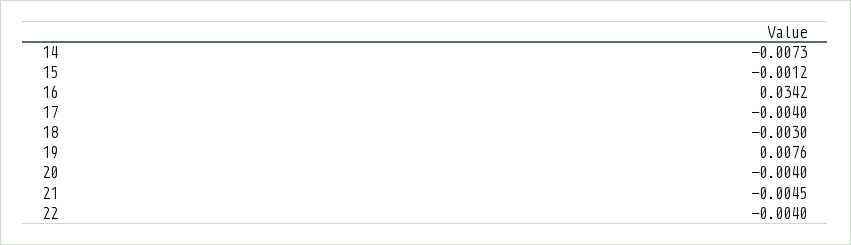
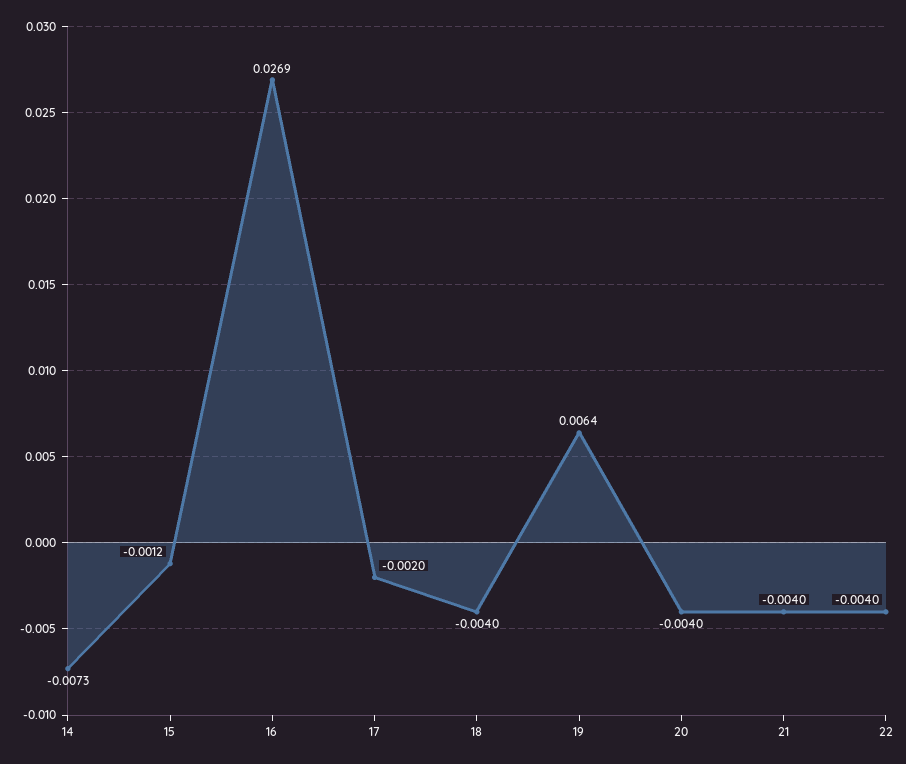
16: 0.0342 -> 0.0269
17: -0.004 -> -0.002
18: -0.003 -> -0.004
19: 0.0076 -> 0.0064
21: -0.0045 -> -0.004

